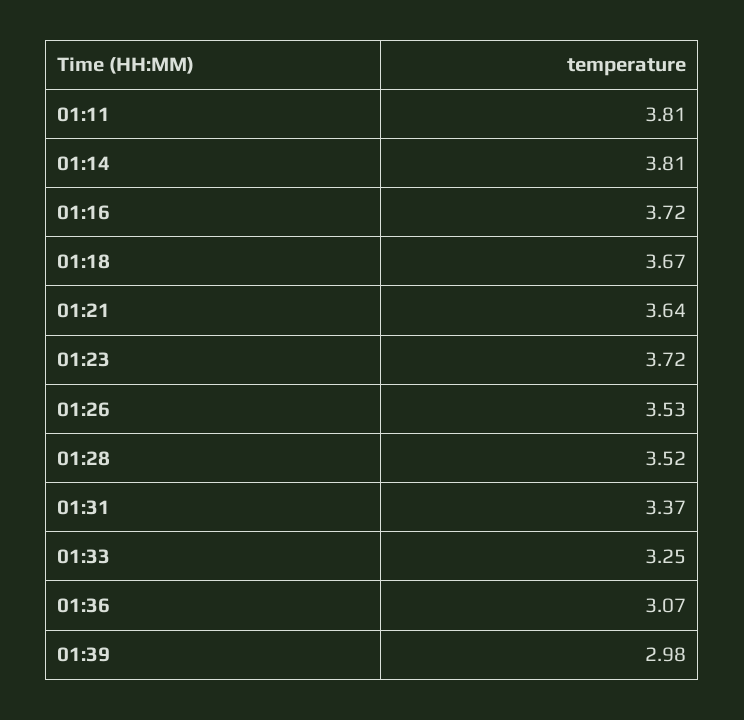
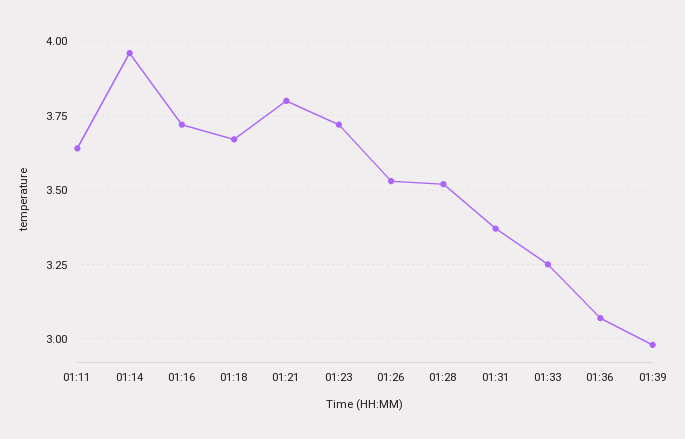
01:11: 3.81 -> 3.65
01:14: 3.81 -> 3.95
01:21: 3.64 -> 3.8

